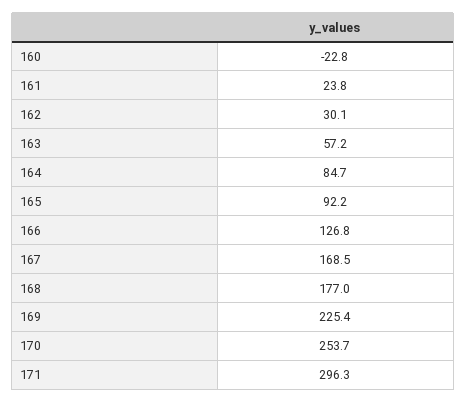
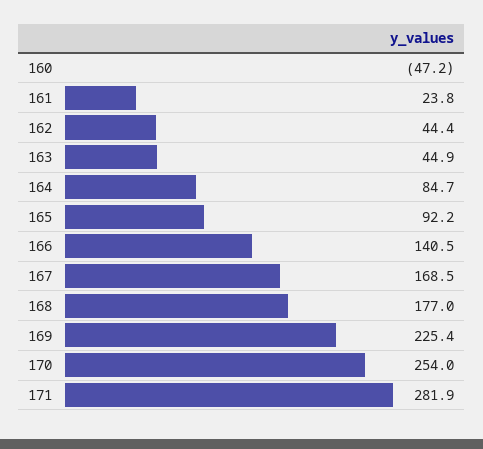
160: -22.8 -> -47.2
162: 30.1 -> 44.4
163: 57.2 -> 44.9
166: 126.8 -> 140.5
170: 253.7 -> 254
171: 296.3 -> 281.9

